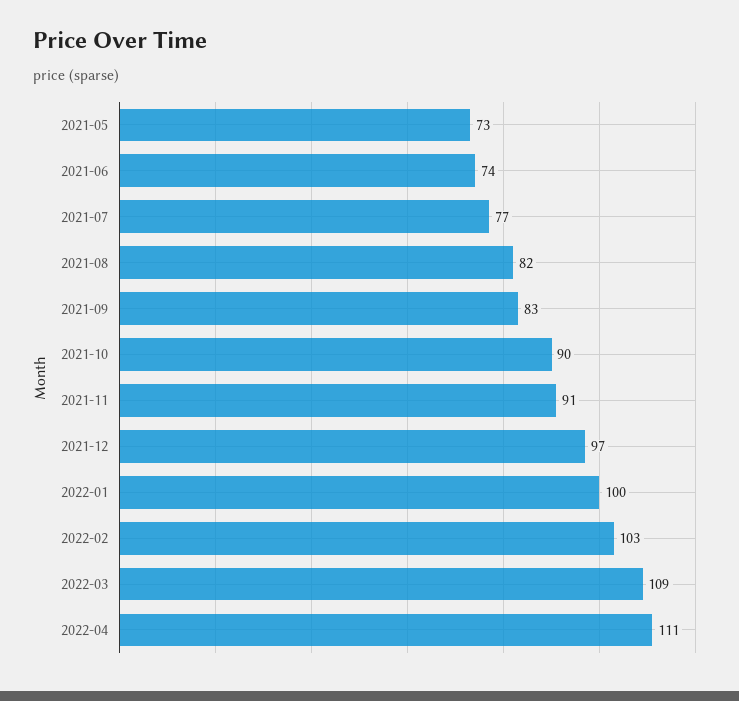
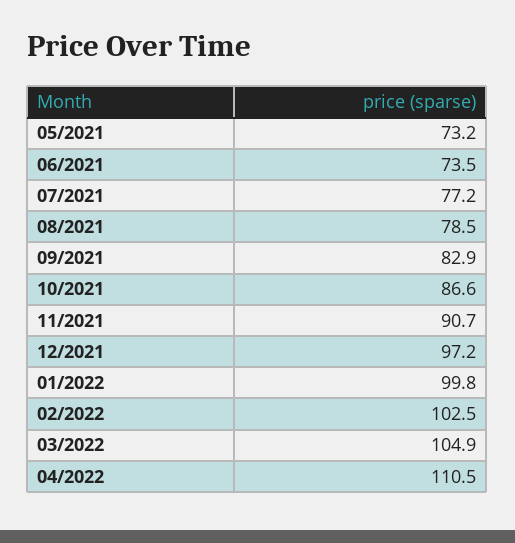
2021-08: 82 -> 78.5
2021-10: 90 -> 86.6
2022-03: 109 -> 104.9

